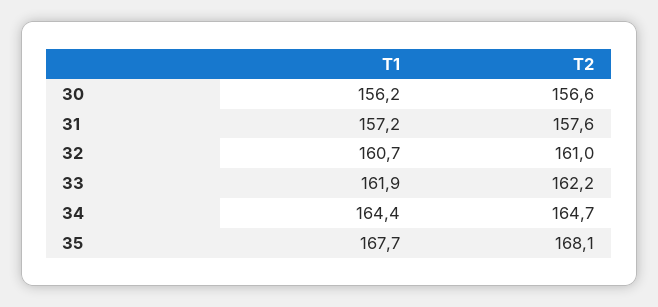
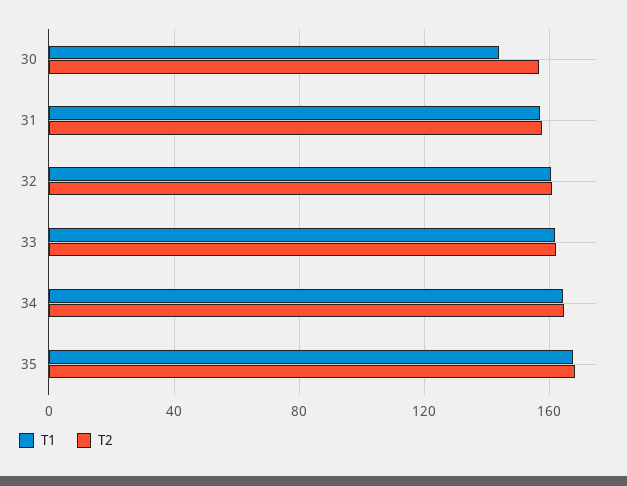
T1, 30: 156.2 -> 145

